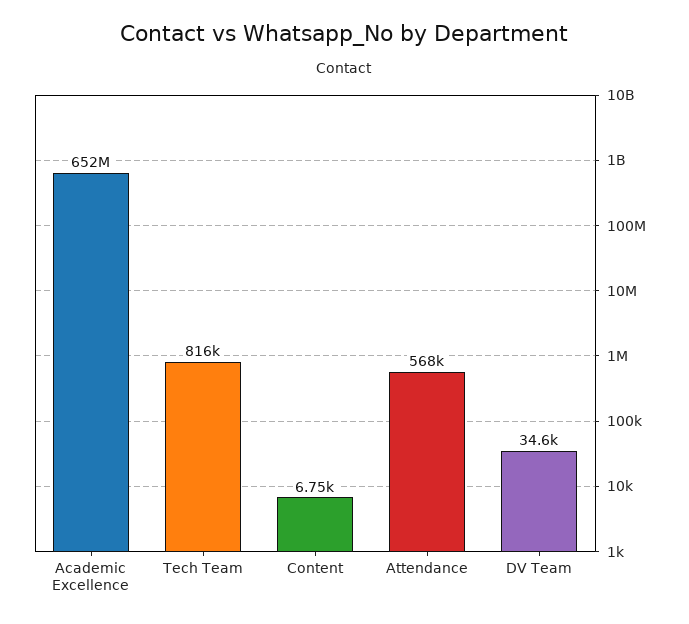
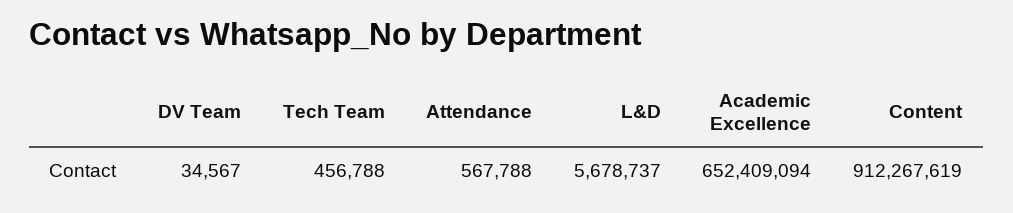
Tech Team: 816000 -> 456788
Content: 6750 -> 912267619
L&D: none -> 5678737

